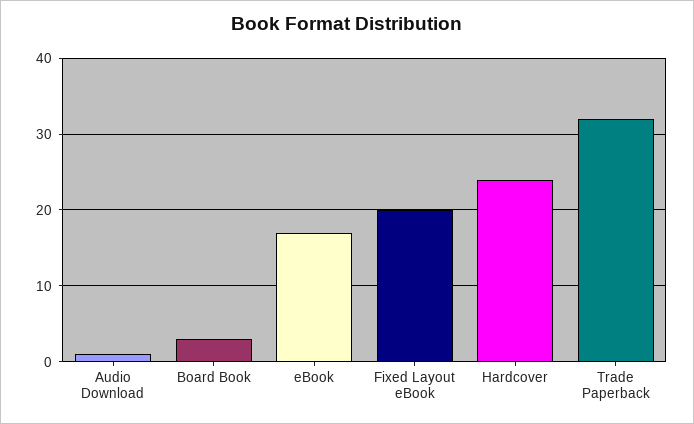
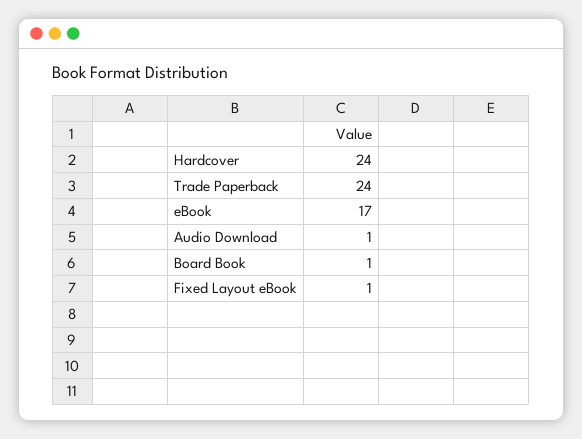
Board Book: 3 -> 1
Fixed Layout eBook: 20 -> 1
Trade Paperback: 32 -> 24

